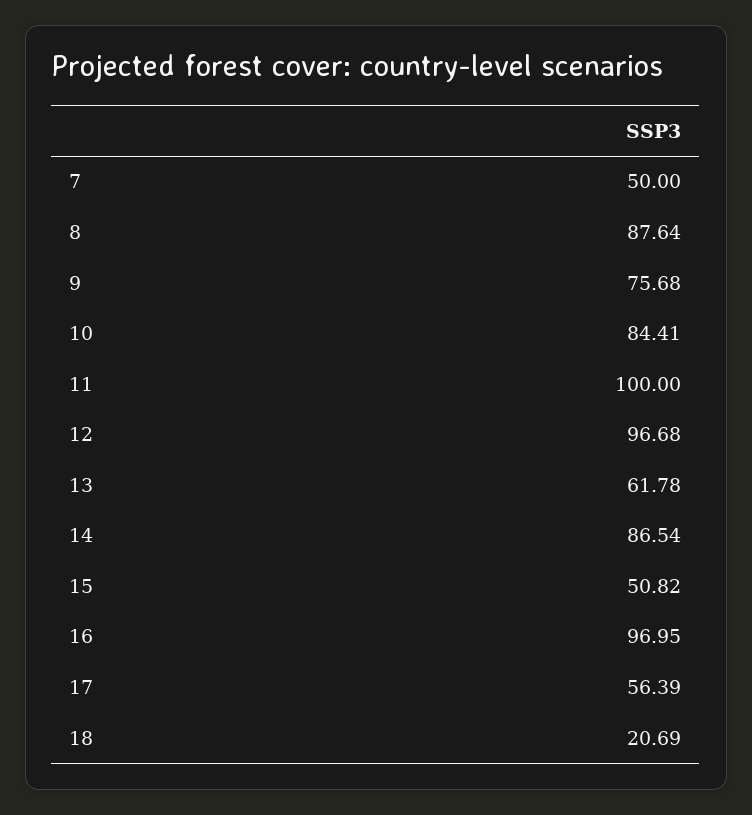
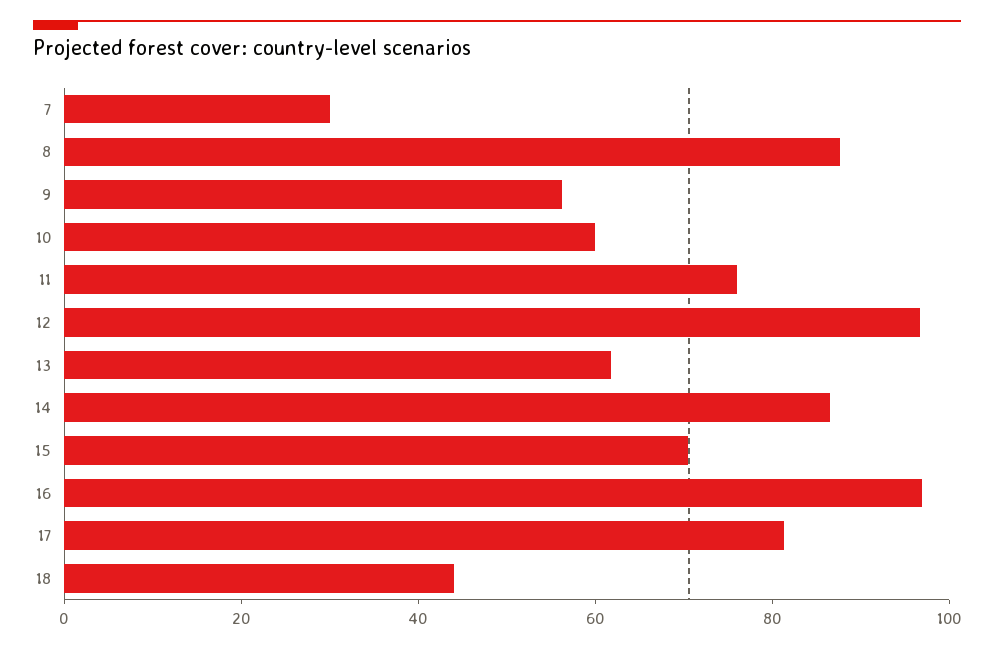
7: 50 -> 30
9: 75.68 -> 55
10: 84.41 -> 60
11: 100 -> 75
15: 50.82 -> 70
17: 56.39 -> 80
18: 20.69 -> 45

